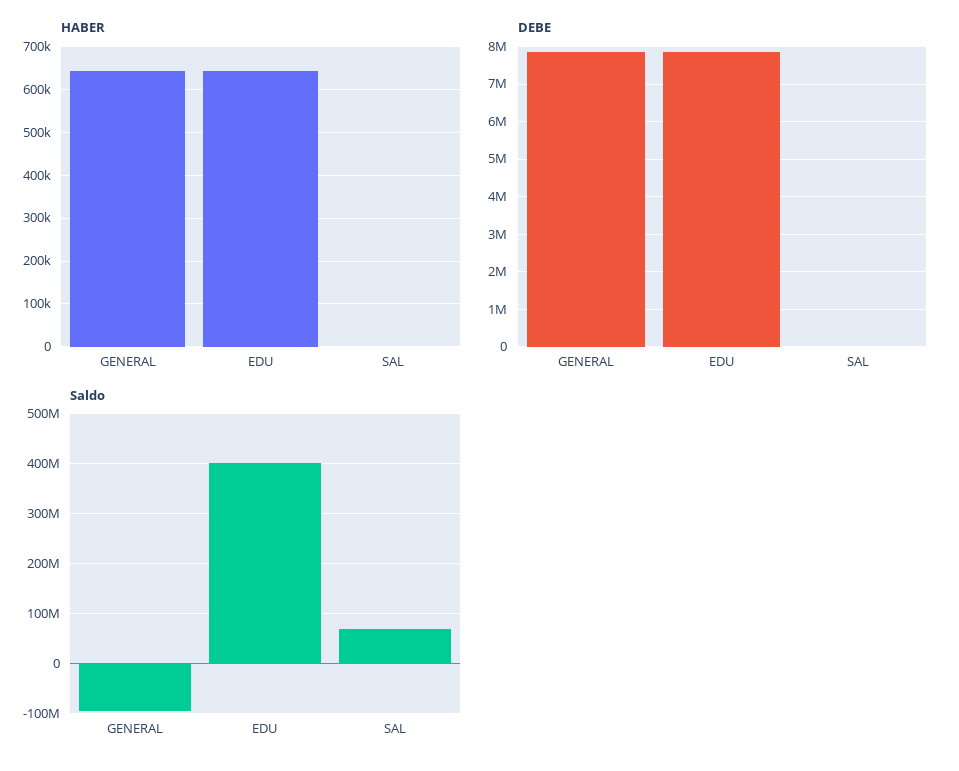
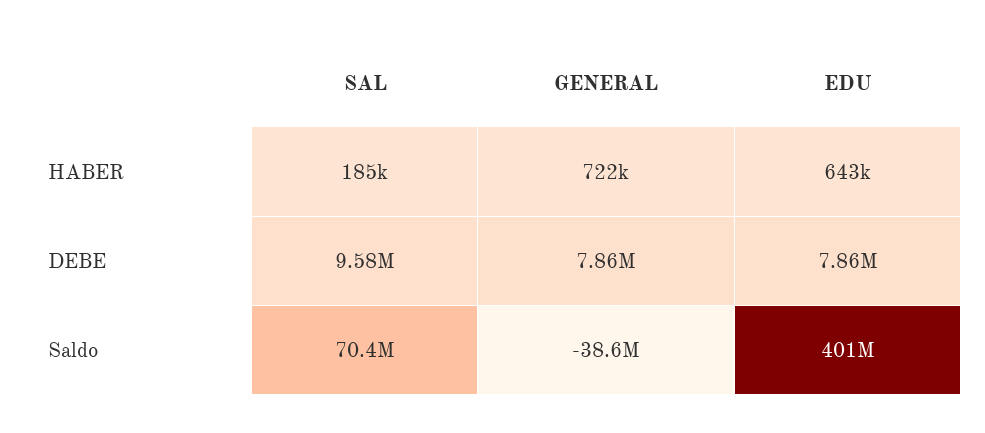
HABER, GENERAL: 640000 -> 722000
HABER, SAL: 0 -> 185000
DEBE, SAL: 0 -> 9580000
Saldo, GENERAL: -100000000 -> -38600000

